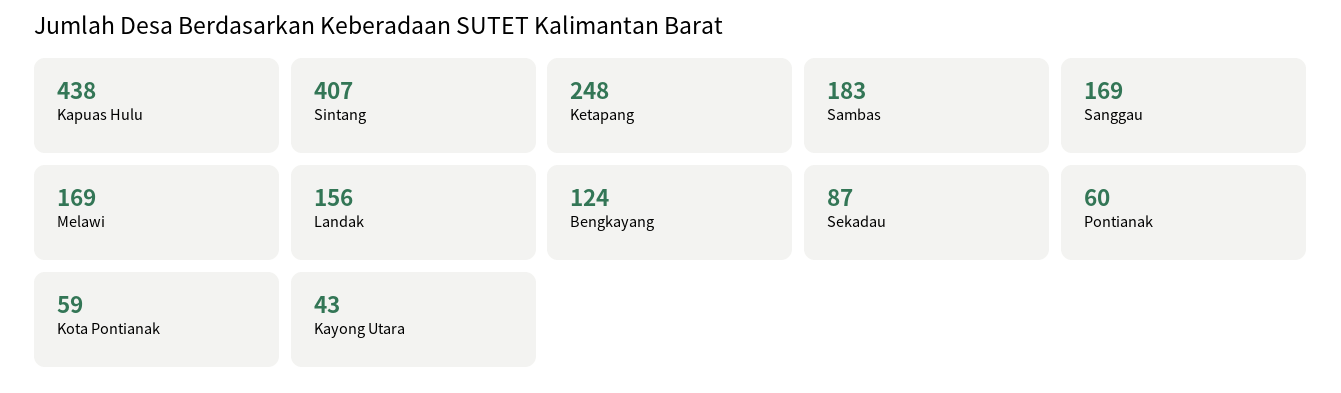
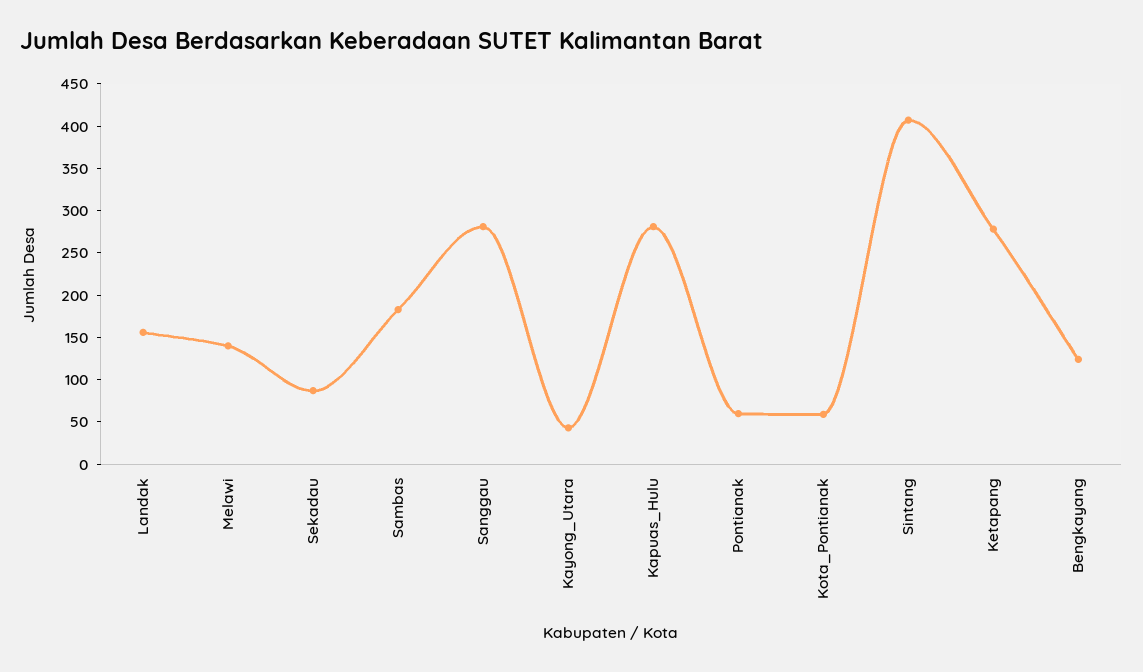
Kapuas Hulu: 438 -> 280
Ketapang: 248 -> 280
Sanggau: 169 -> 280
Melawi: 169 -> 140

